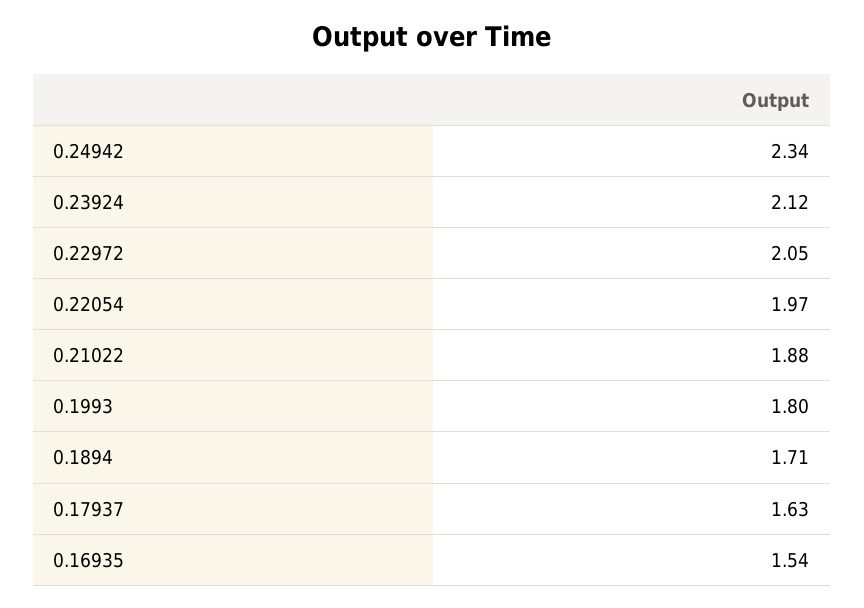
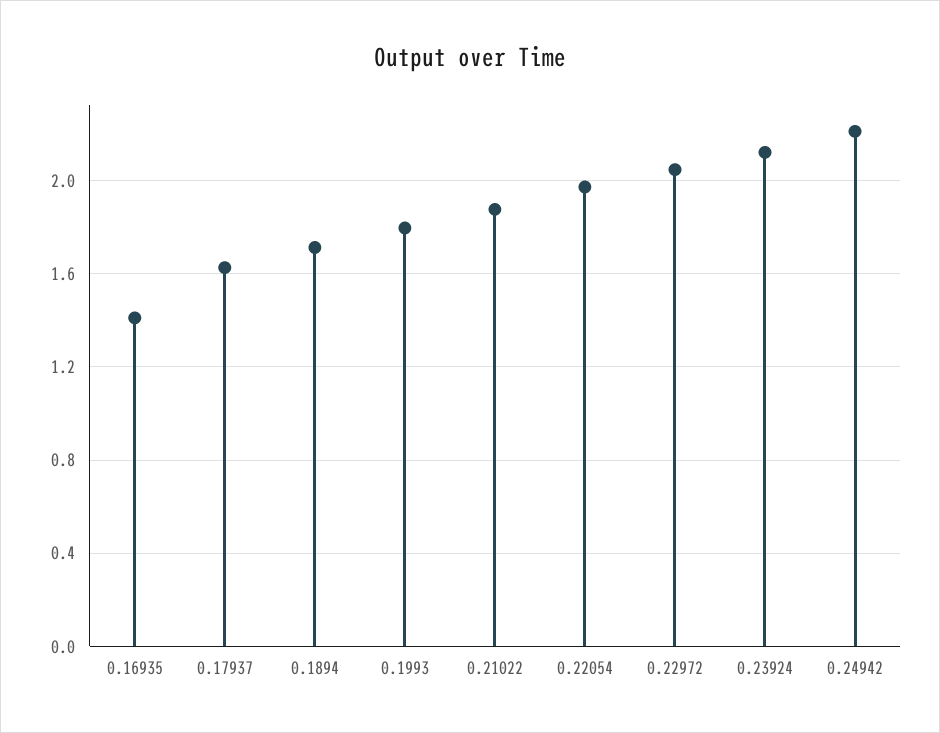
0.24942: 2.34 -> 2.2
0.16935: 1.54 -> 1.4

